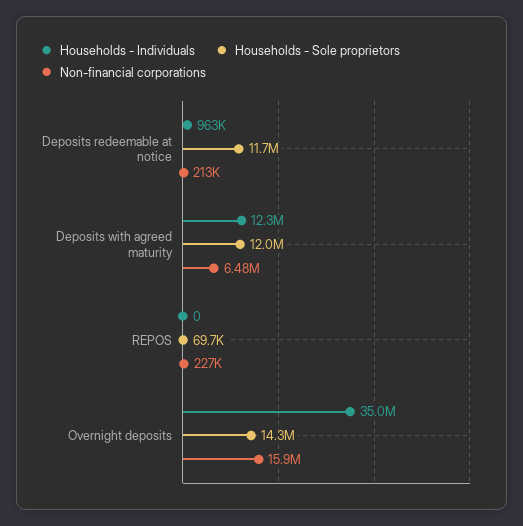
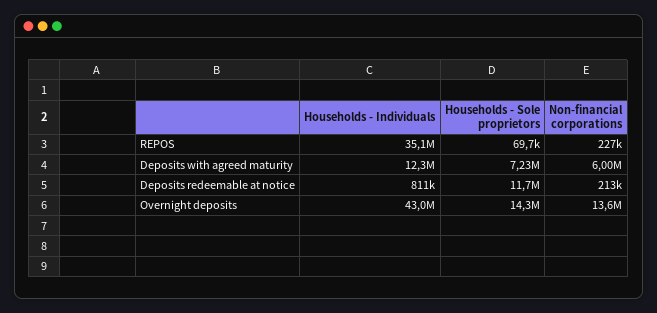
Households - Individuals, Deposits redeemable at notice: 963000 -> 811000
Households - Sole proprietors, Deposits with agreed maturity: 12000000 -> 7230000
Non-financial corporations, Deposits with agreed maturity: 6480000 -> 6000000
Households - Individuals, REPOS: 0 -> 35100000
Households - Individuals, Overnight deposits: 35000000 -> 43000000
Non-financial corporations, Overnight deposits: 15900000 -> 13600000

